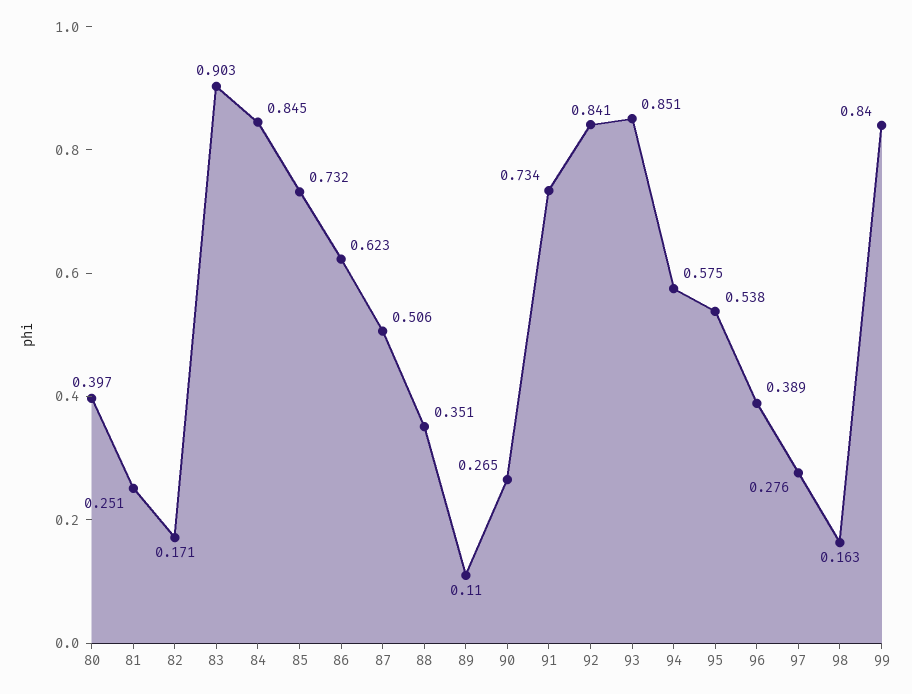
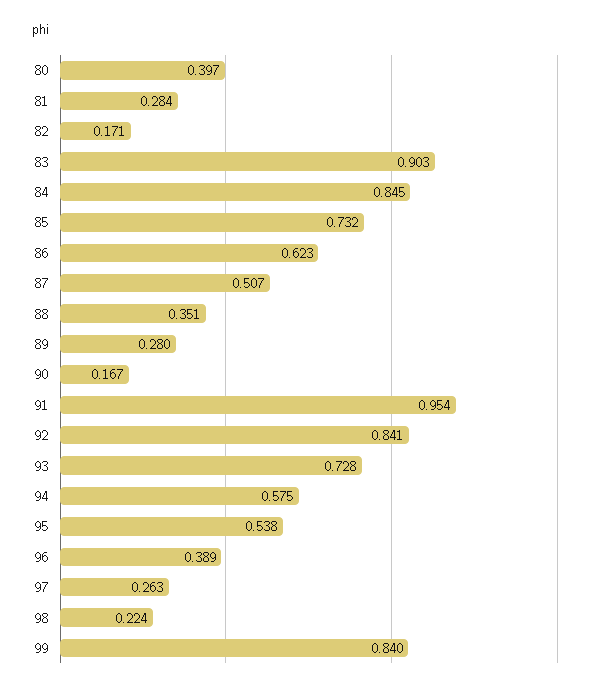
81: 0.251 -> 0.284
87: 0.506 -> 0.507
89: 0.11 -> 0.28
90: 0.265 -> 0.167
91: 0.734 -> 0.954
93: 0.851 -> 0.728
97: 0.276 -> 0.263
98: 0.163 -> 0.224

